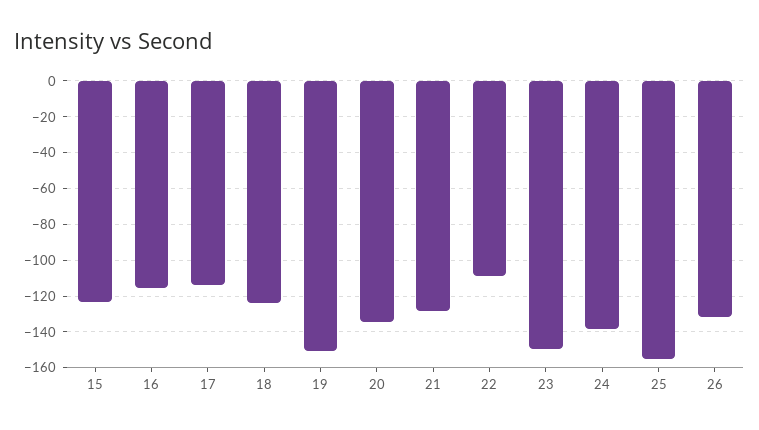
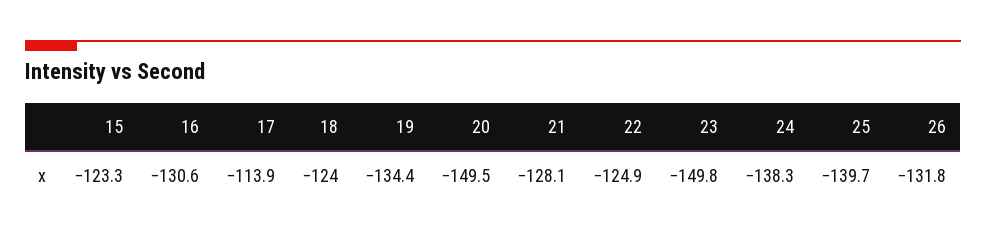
16: -115 -> -130.6
19: -150 -> -134.4
20: -135 -> -149.5
22: -110 -> -124.9
25: -155 -> -139.7

